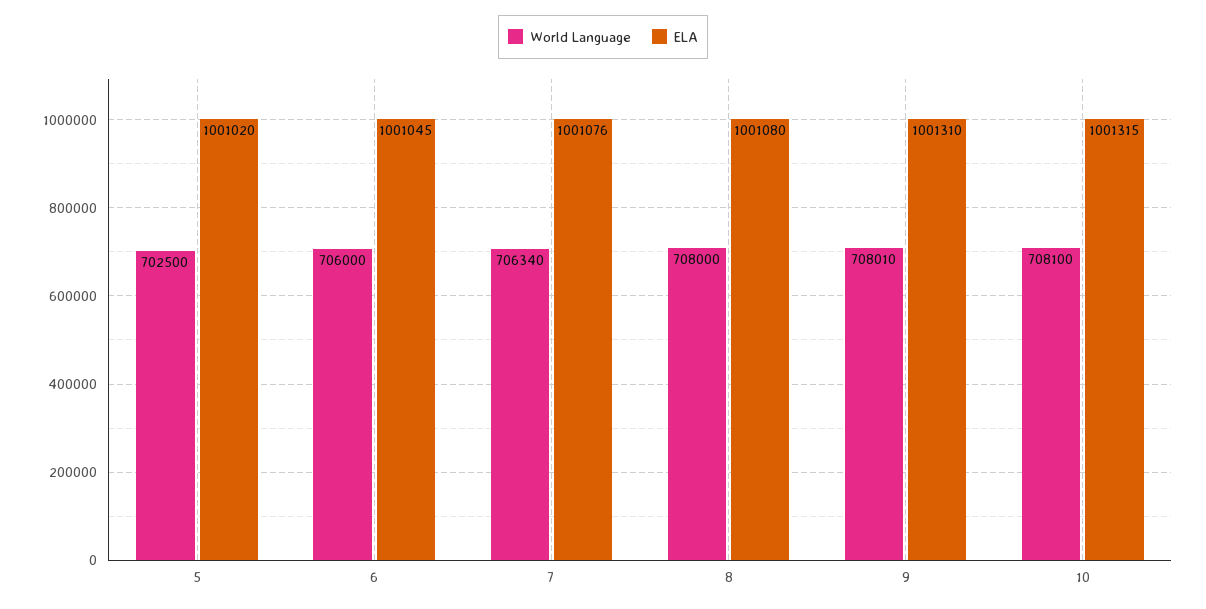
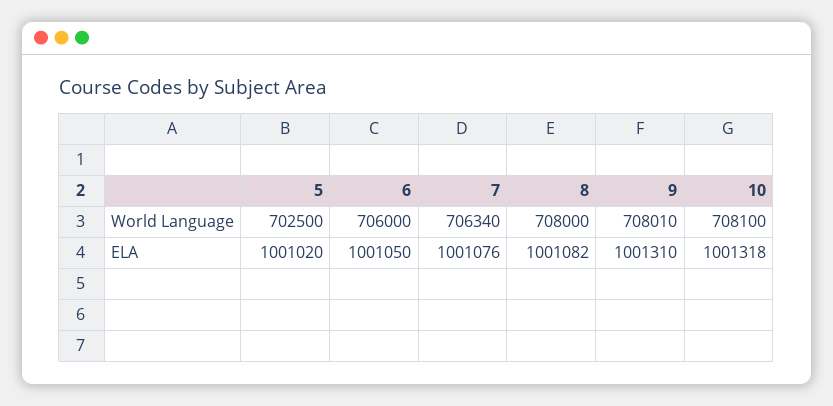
ELA, 6: 1001045 -> 1001050
ELA, 8: 1001080 -> 1001082
ELA, 10: 1001315 -> 1001318

